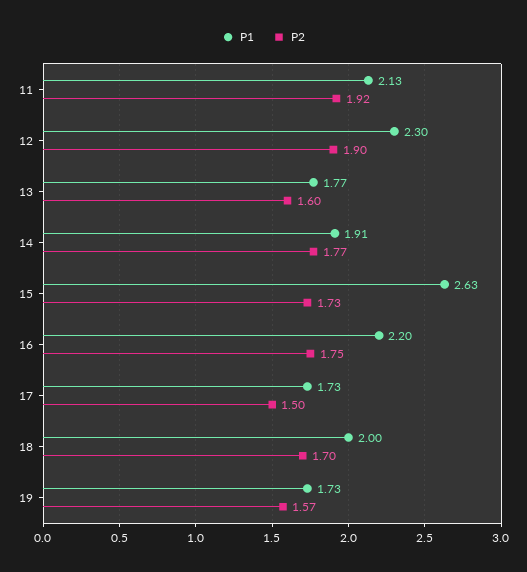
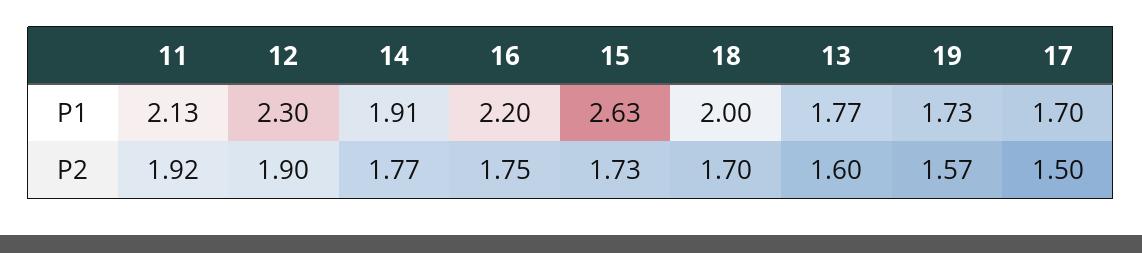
P1, 17: 1.73 -> 1.7

